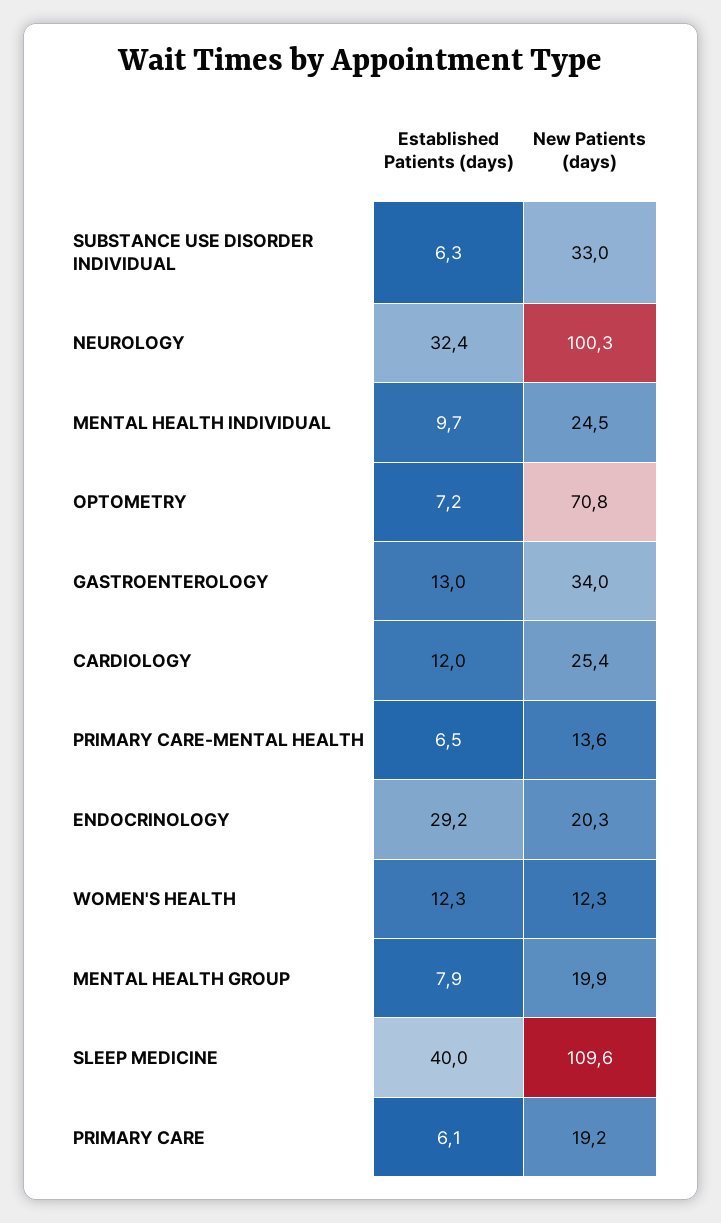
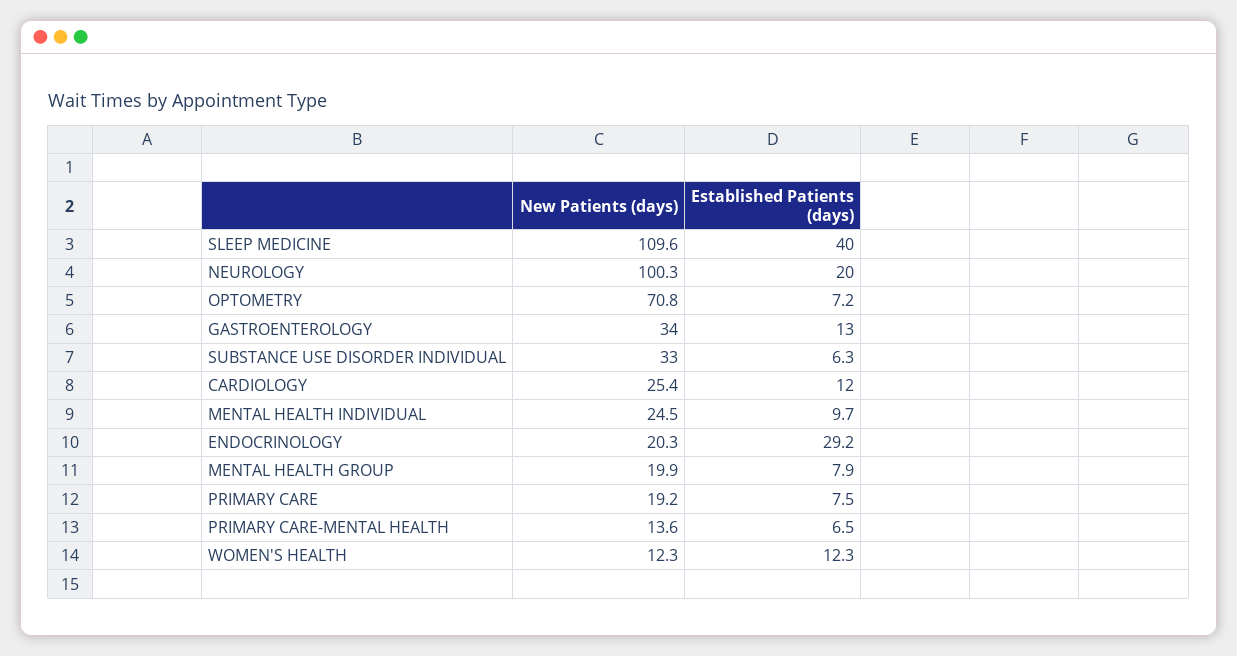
Established Patients (days), NEUROLOGY: 32.4 -> 20
Established Patients (days), PRIMARY CARE: 6.1 -> 7.5

